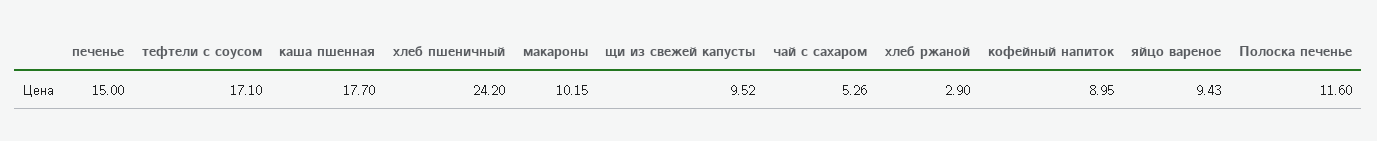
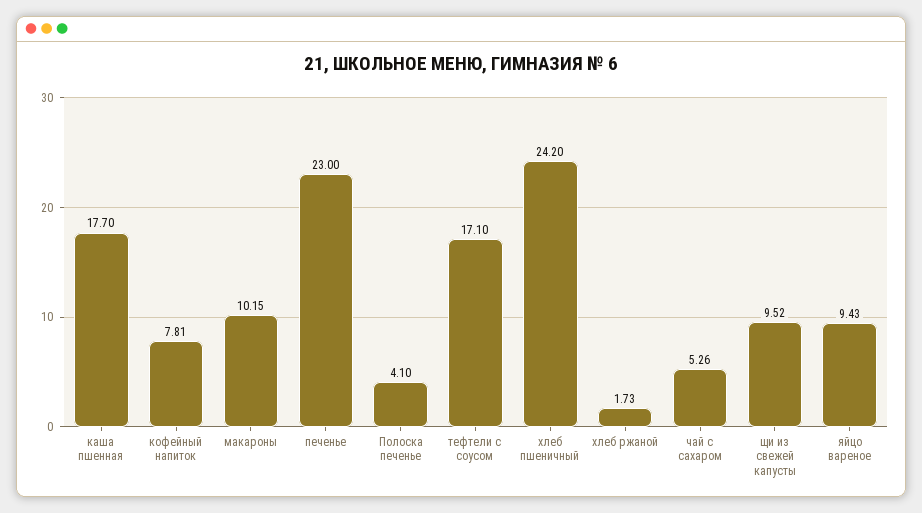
печенье: 15 -> 23
хлеб ржаной: 2.9 -> 1.73
кофейный напиток: 8.95 -> 7.81
Полоска печенье: 11.6 -> 4.1

